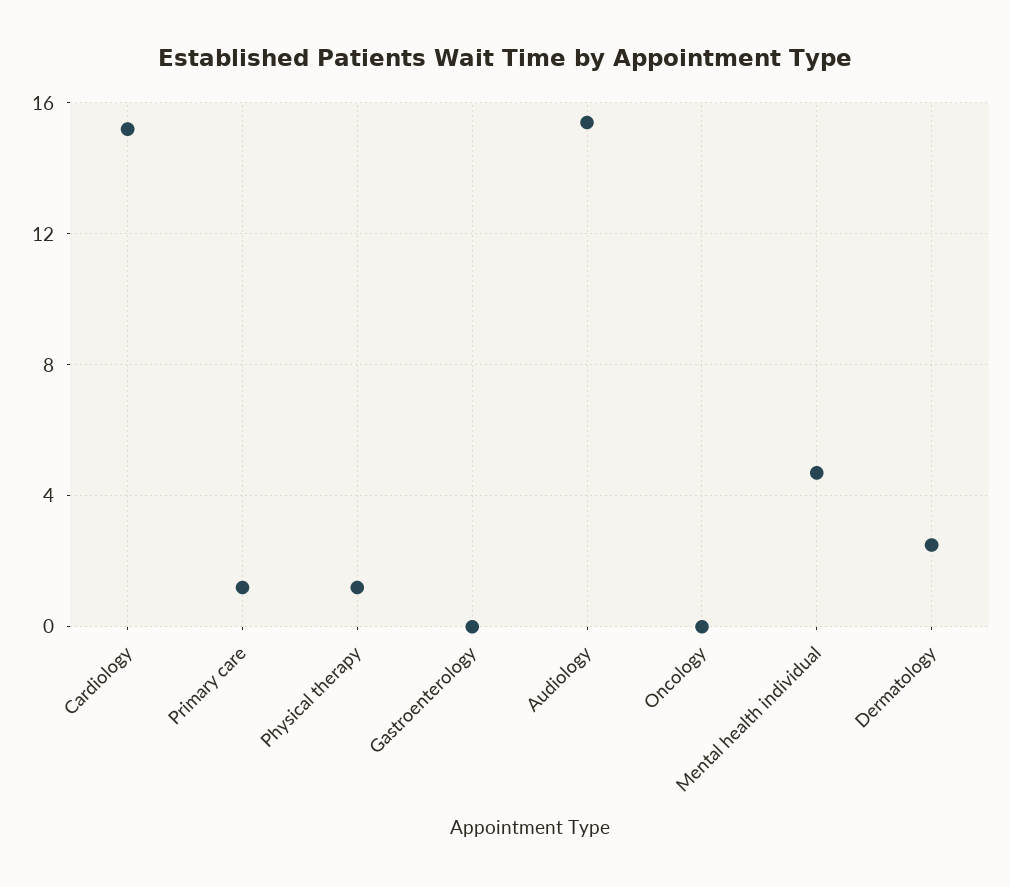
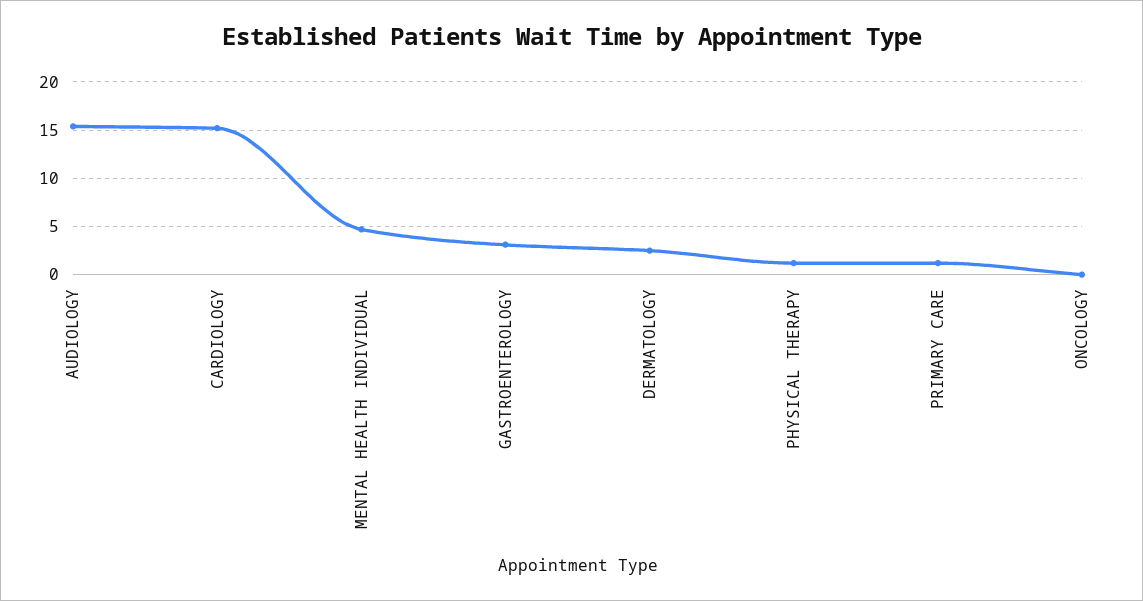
Gastroenterology: 0 -> 3

